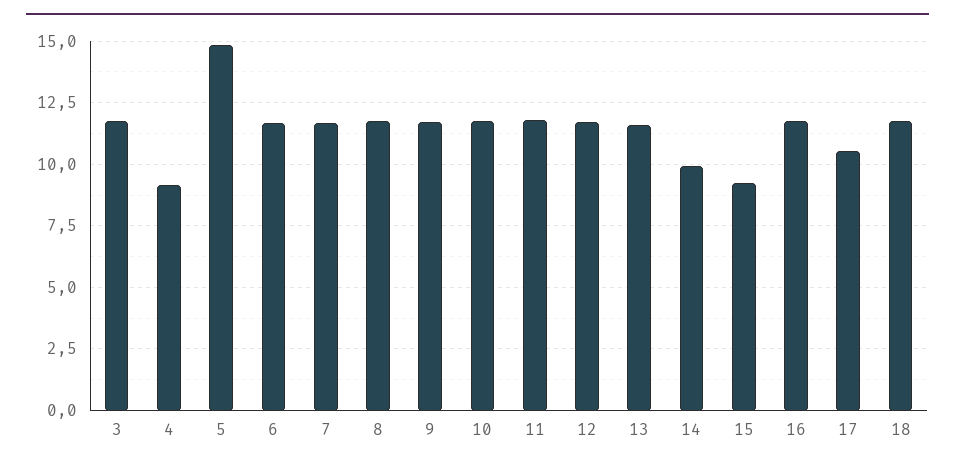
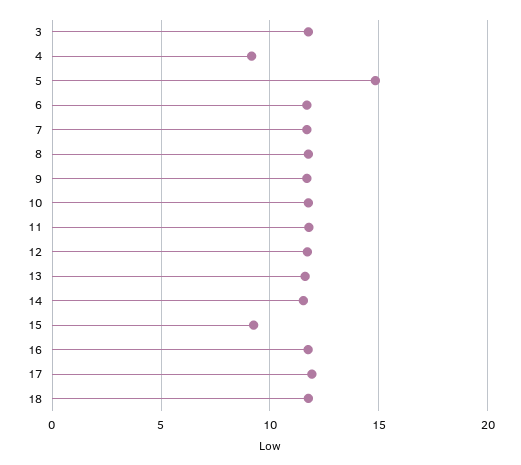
14: 10 -> 11.5
17: 10.5 -> 12

